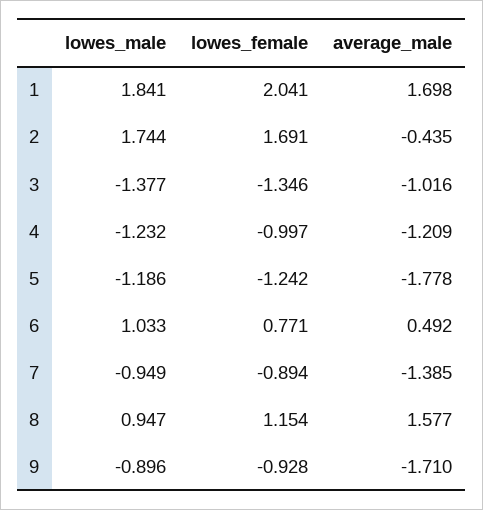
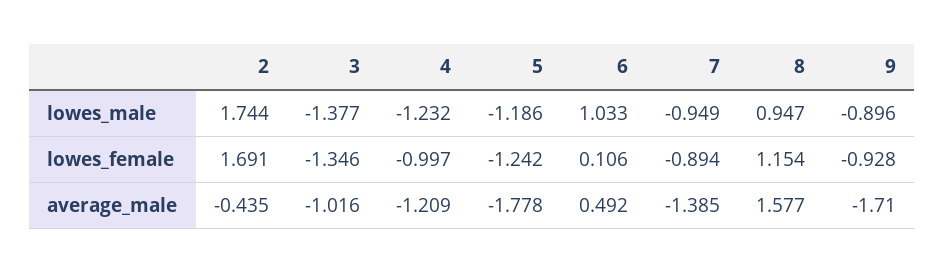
lowes_male, 1: 1.841 -> none
lowes_female, 1: 2.041 -> none
average_male, 1: 1.698 -> none
lowes_female, 6: 0.771 -> 0.106

